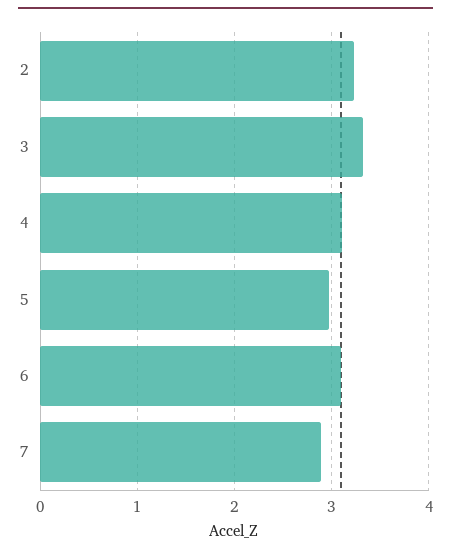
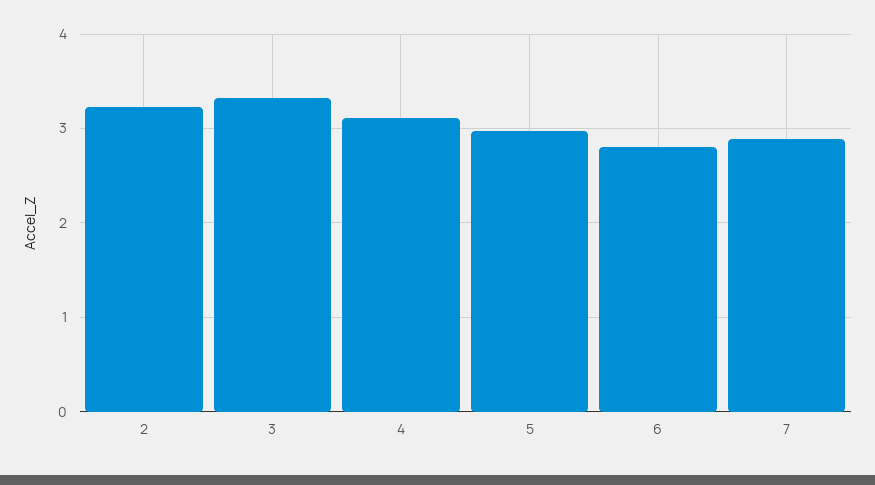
6: 3.1 -> 2.8

